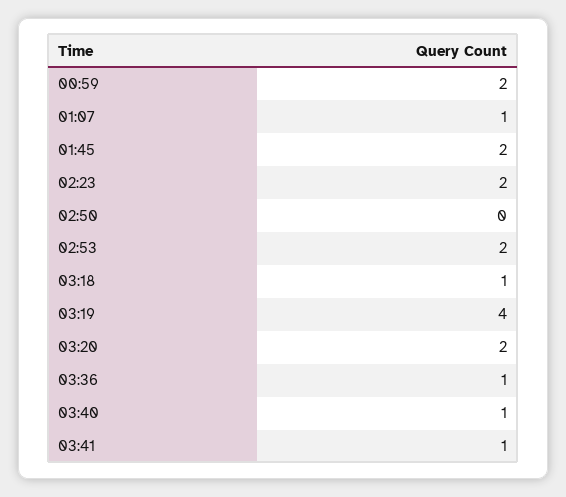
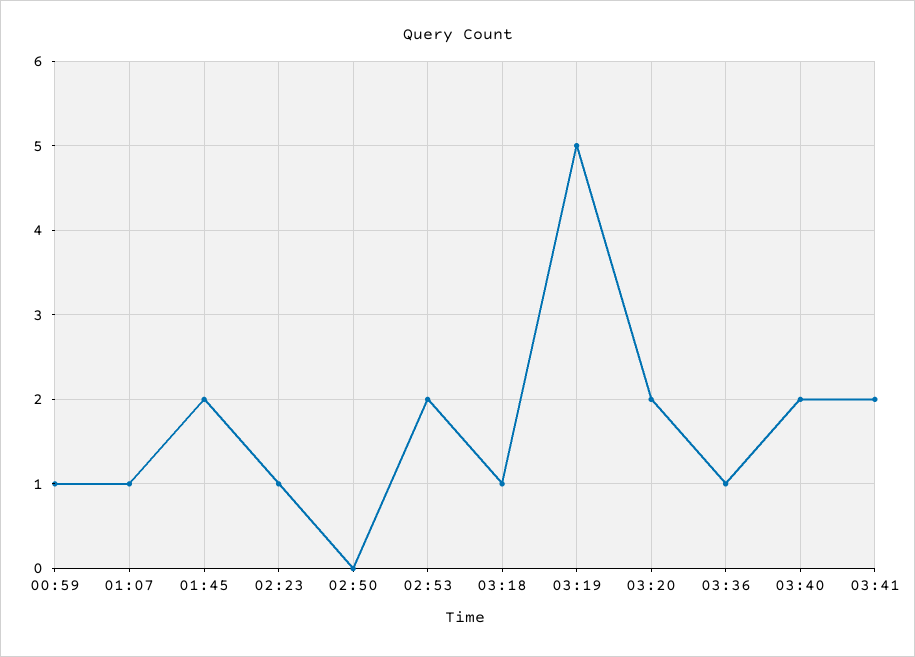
00:59: 2 -> 1
02:23: 2 -> 1
03:19: 4 -> 5
03:40: 1 -> 2
03:41: 1 -> 2

